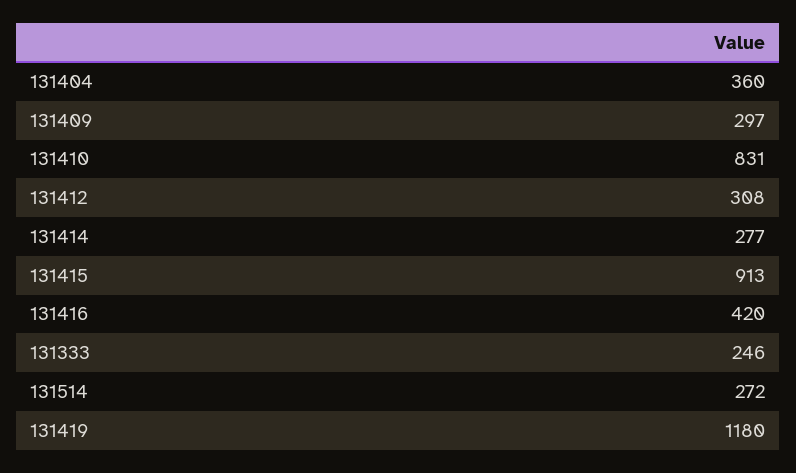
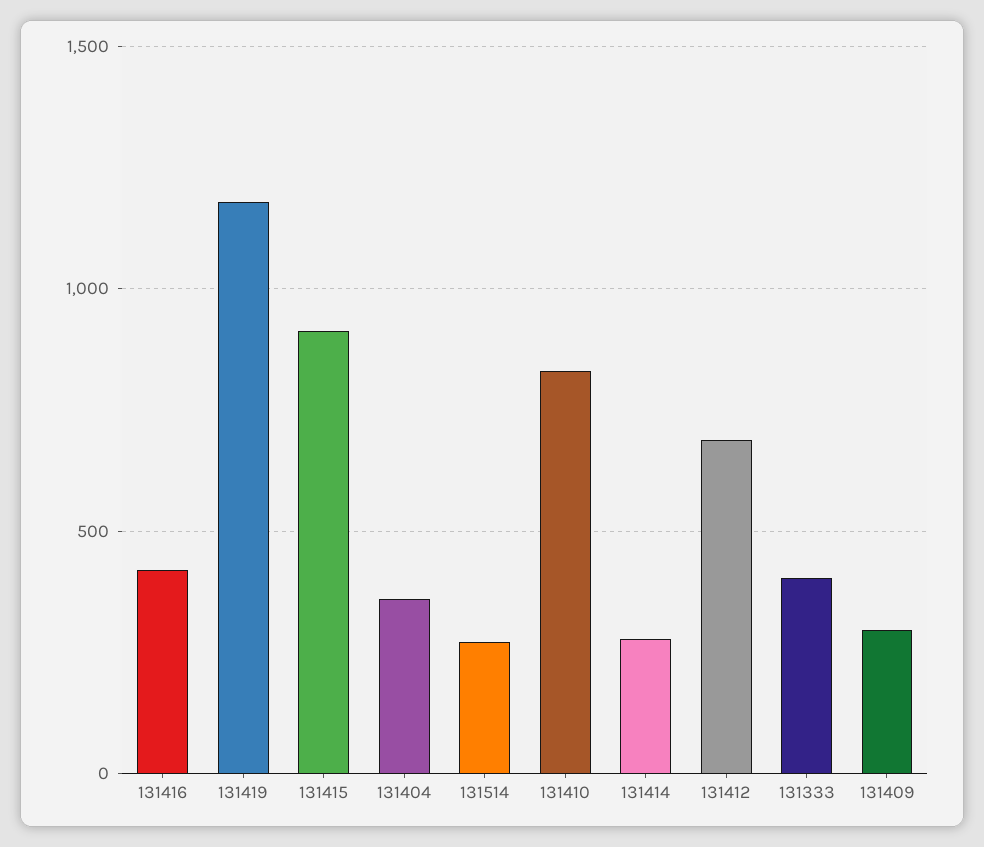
131412: 308 -> 700
131333: 246 -> 400

